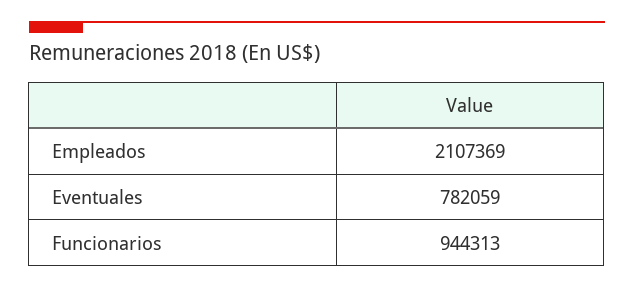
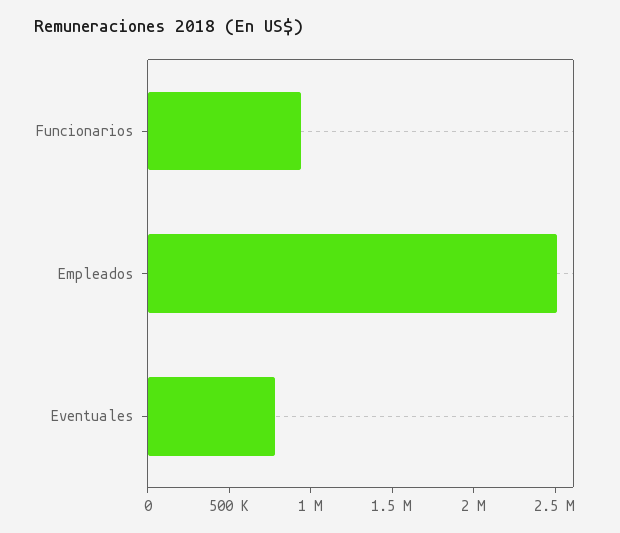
Empleados: 2107369 -> 2500000

